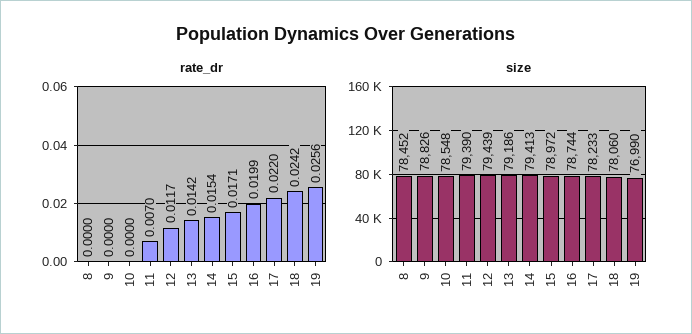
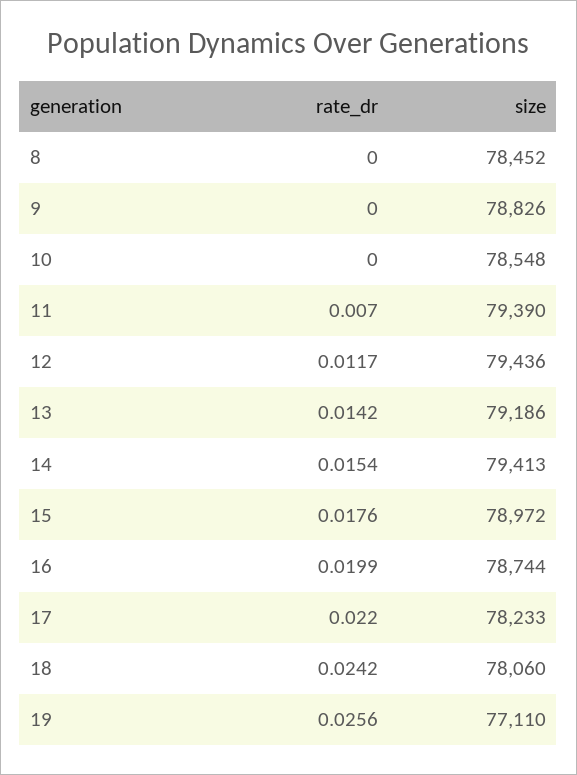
rate_dr, 15: 0.0171 -> 0.0176
size, 12: 79439 -> 79436
size, 19: 76990 -> 77110

